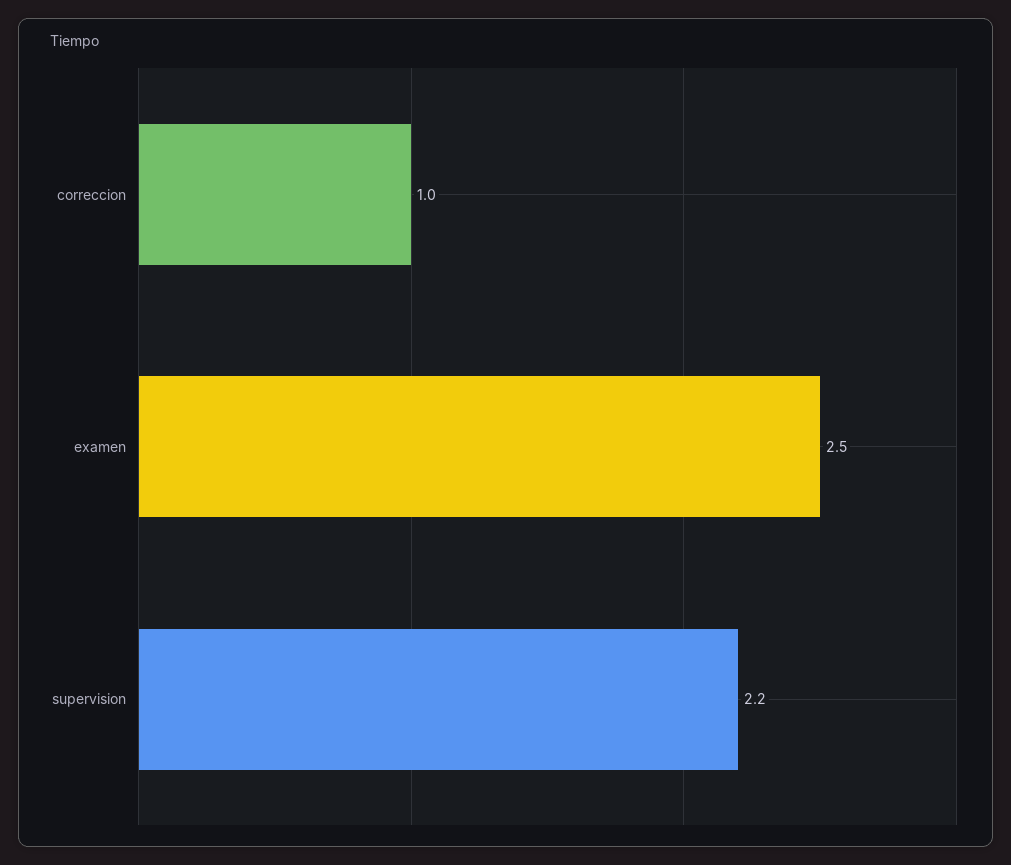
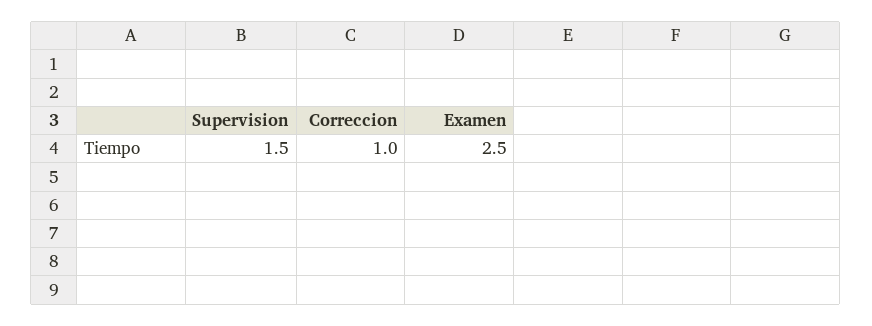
supervision: 2.2 -> 1.5

